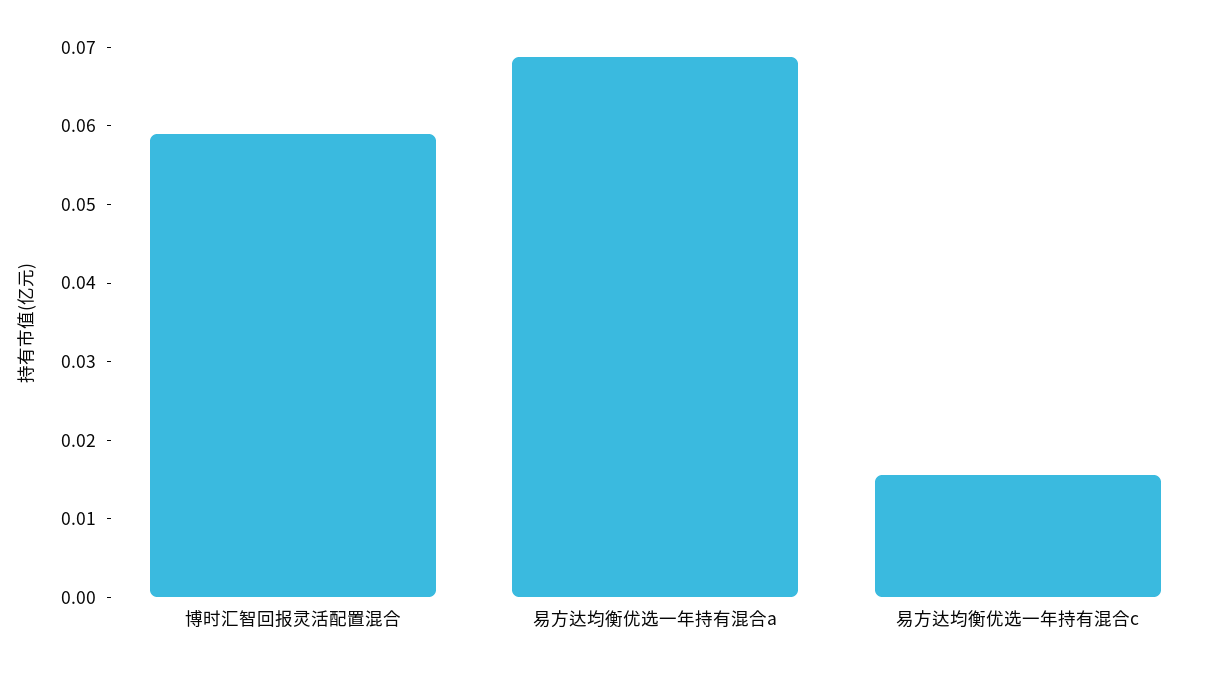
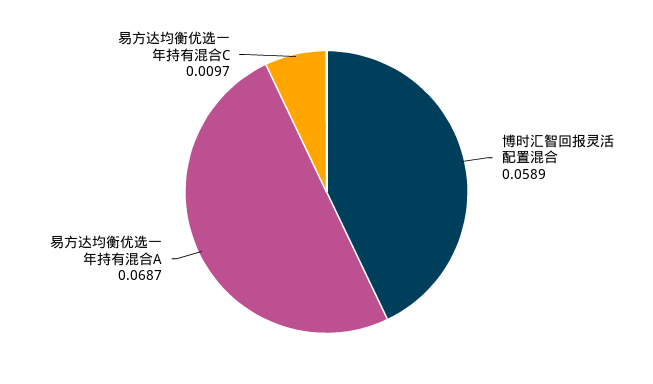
易方达均衡优选一年持有混合c: 0.016 -> 0.0097

